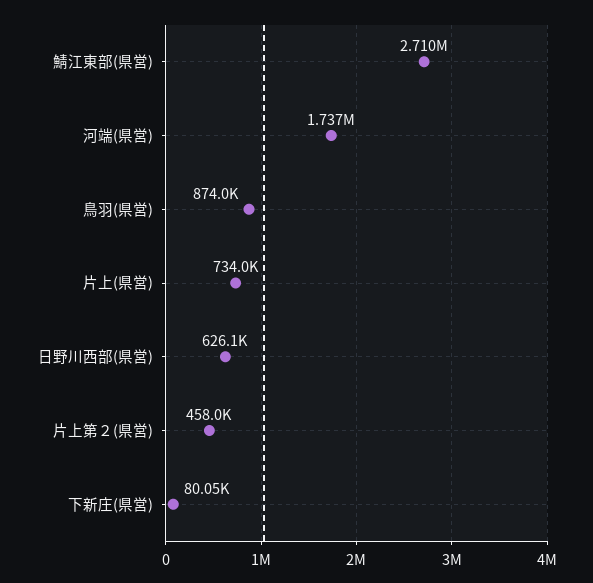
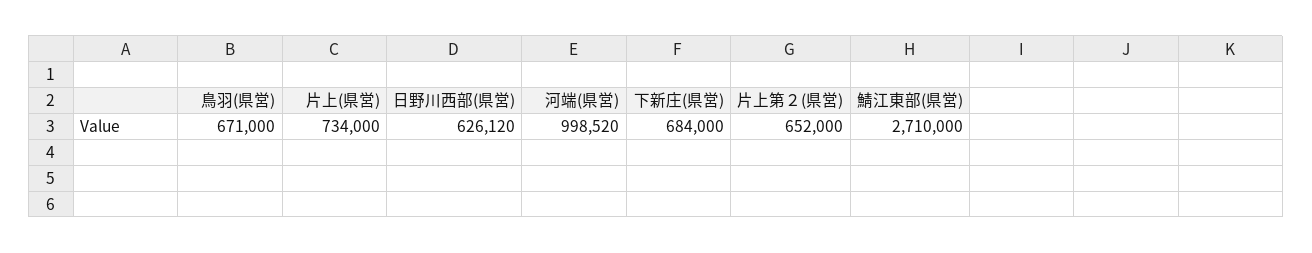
河端(県営): 1737000 -> 998520
鳥羽(県営): 874000 -> 671000
片上第２(県営): 458000 -> 652000
下新庄(県営): 80050 -> 684000

